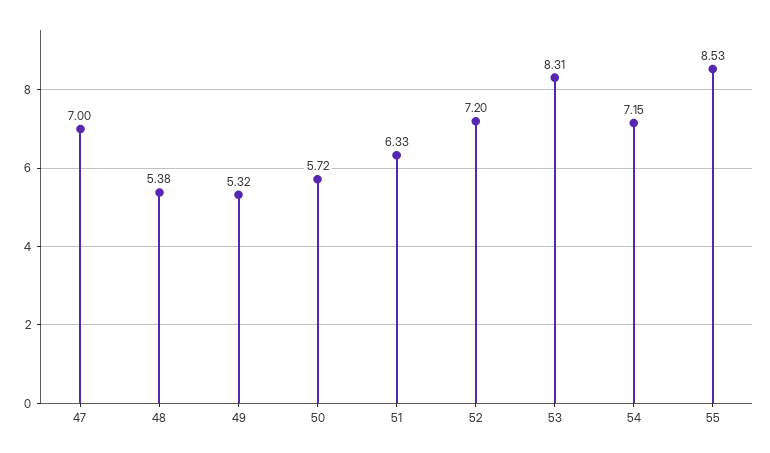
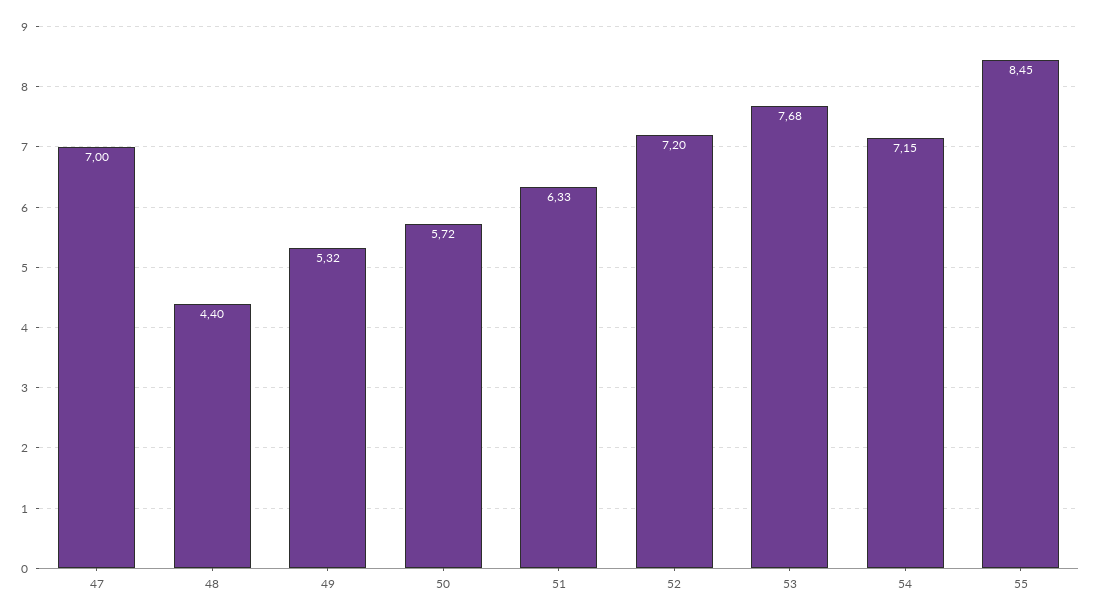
48: 5.38 -> 4.4
53: 8.31 -> 7.68
55: 8.53 -> 8.45

